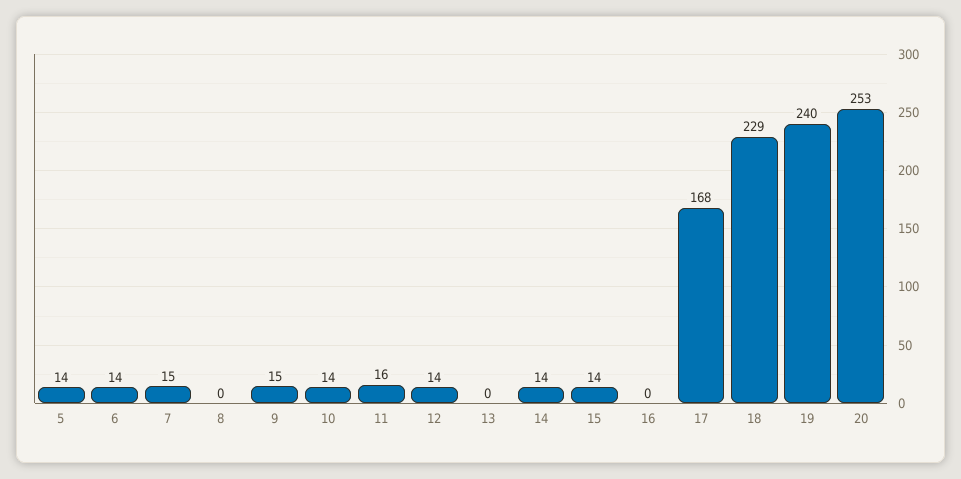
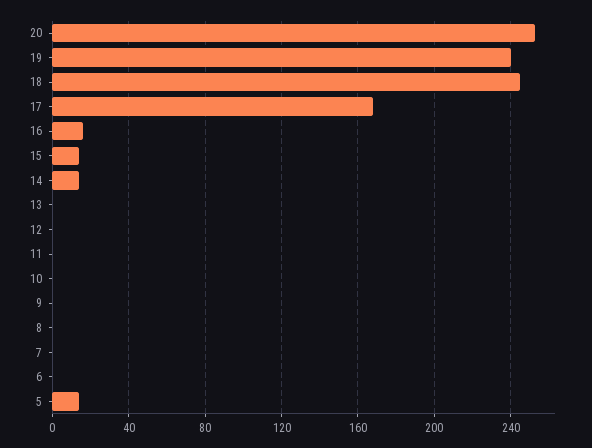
6: 14 -> 0
7: 15 -> 0
9: 15 -> 0
10: 14 -> 0
11: 16 -> 0
12: 14 -> 0
16: 0 -> 15
18: 229 -> 245

